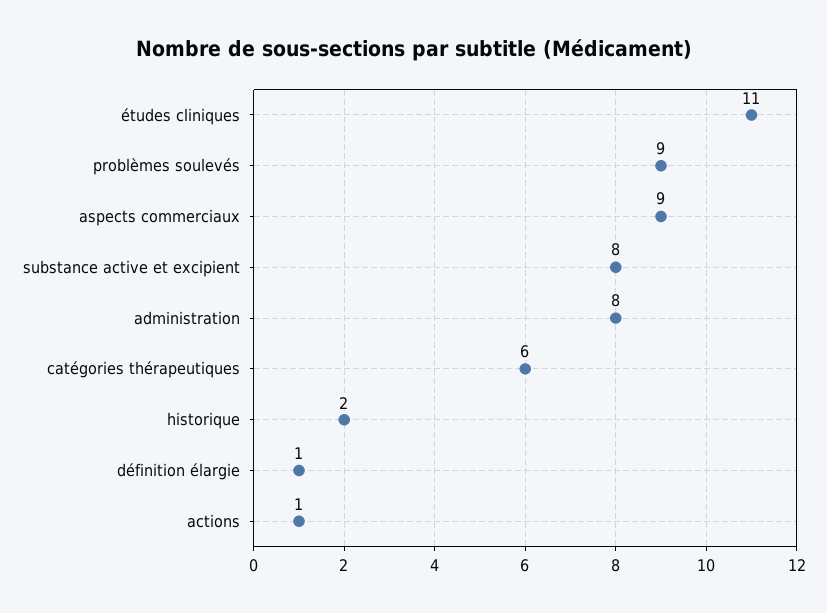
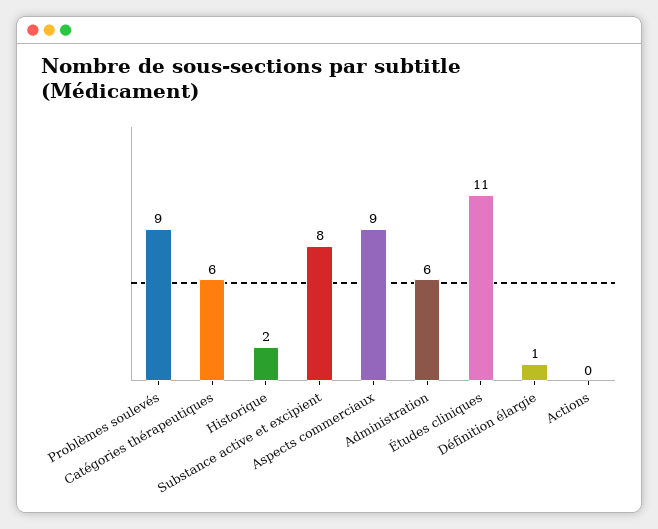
administration: 8 -> 6
actions: 1 -> 0

